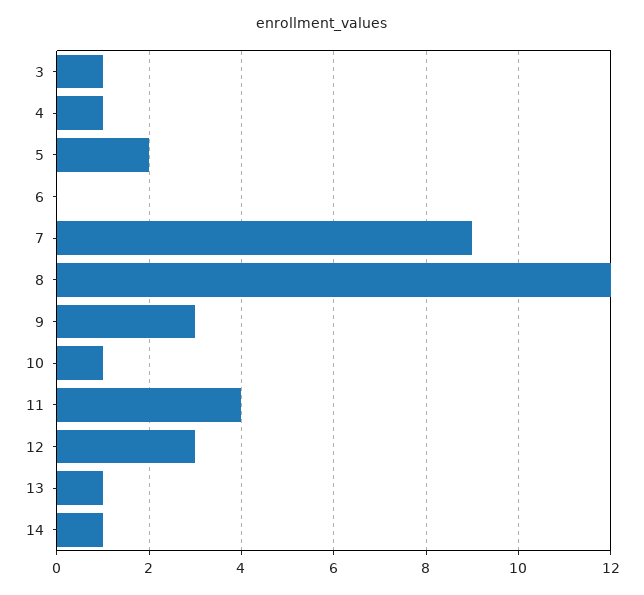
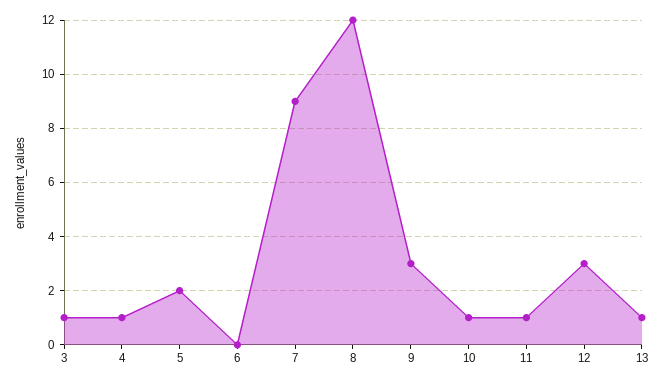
11: 4 -> 1
14: 1 -> none

